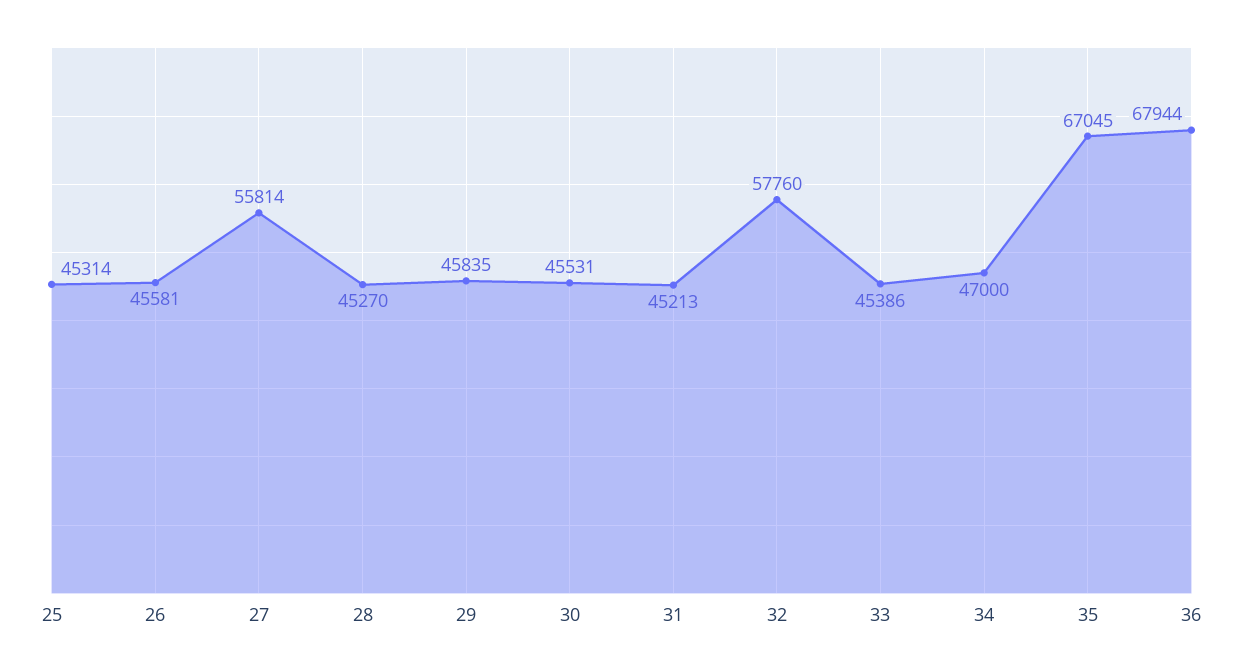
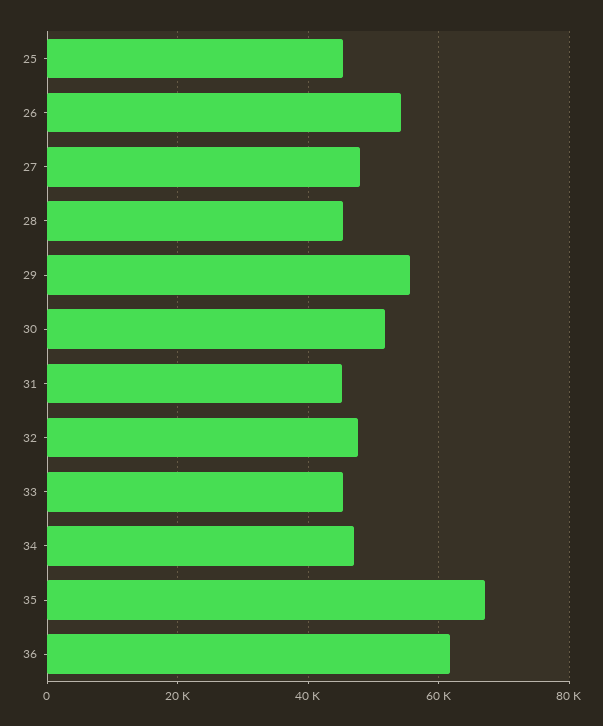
26: 45581 -> 54000
27: 55814 -> 48000
29: 45835 -> 56000
30: 45531 -> 52000
32: 57760 -> 48000
36: 67944 -> 62000

